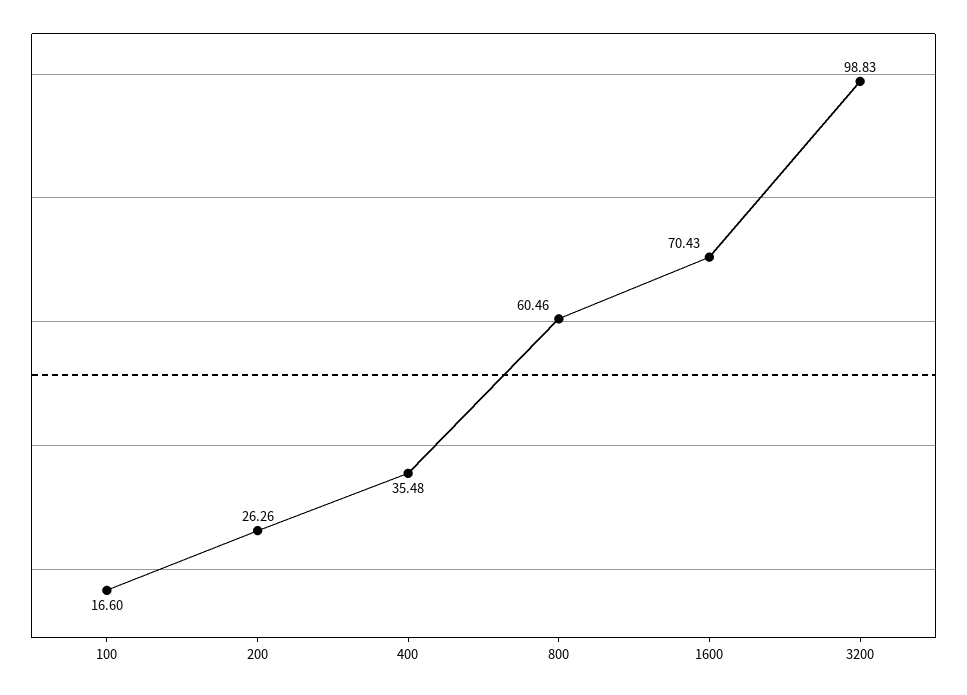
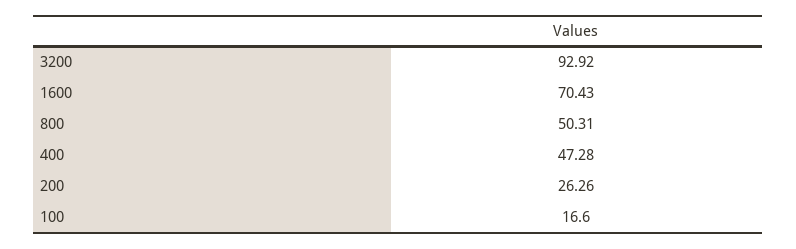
400: 35.48 -> 47.28
800: 60.46 -> 50.31
3200: 98.83 -> 92.92

